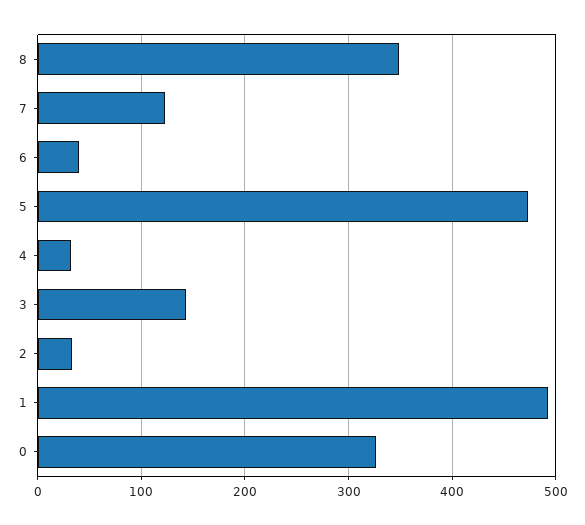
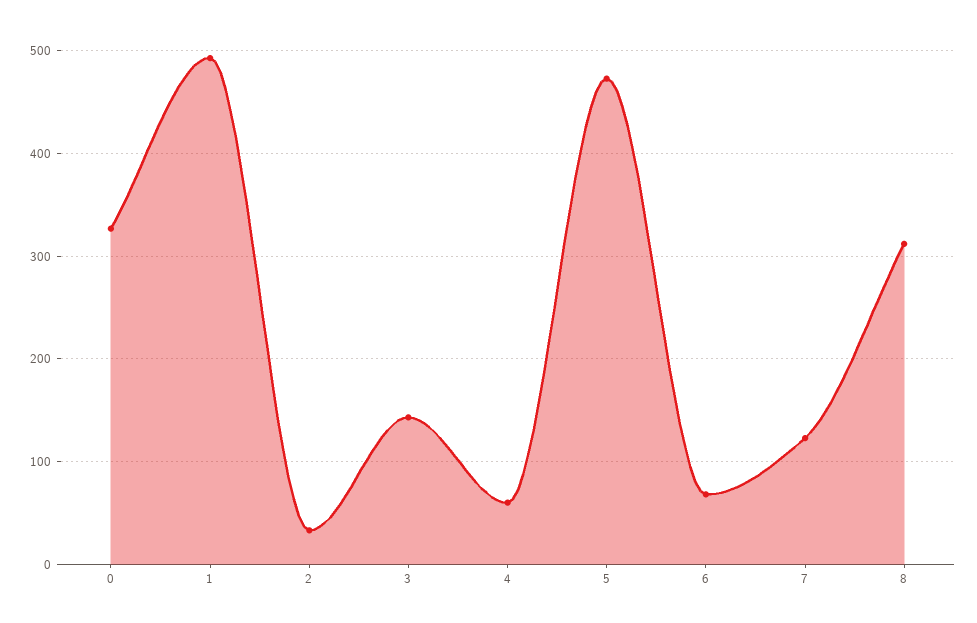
8: 350 -> 310
6: 40 -> 70
4: 30 -> 60

